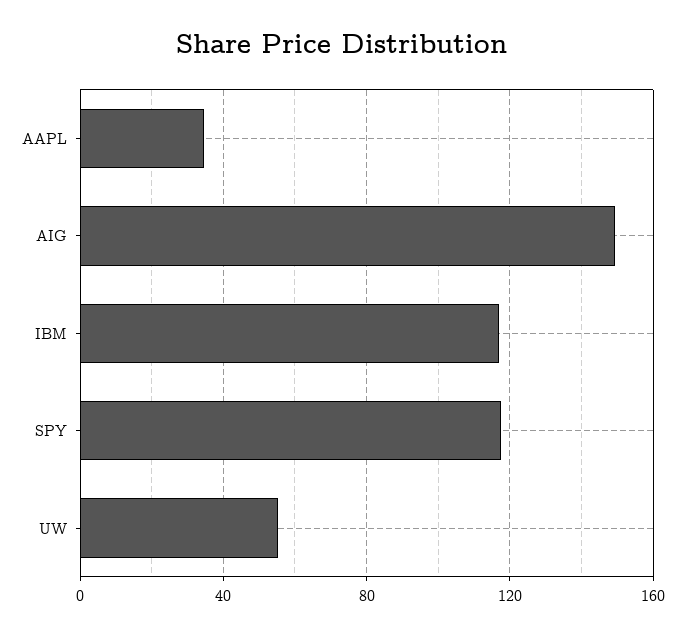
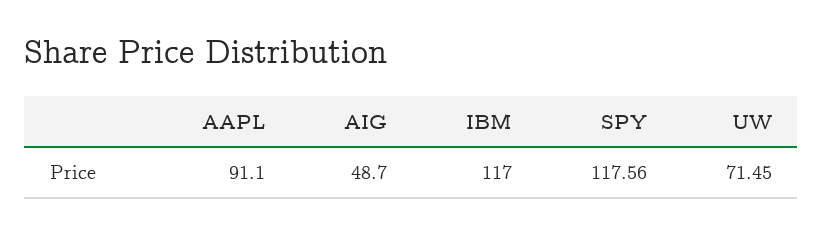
AAPL: 35 -> 91.1
AIG: 150 -> 48.7
UW: 55 -> 71.45

